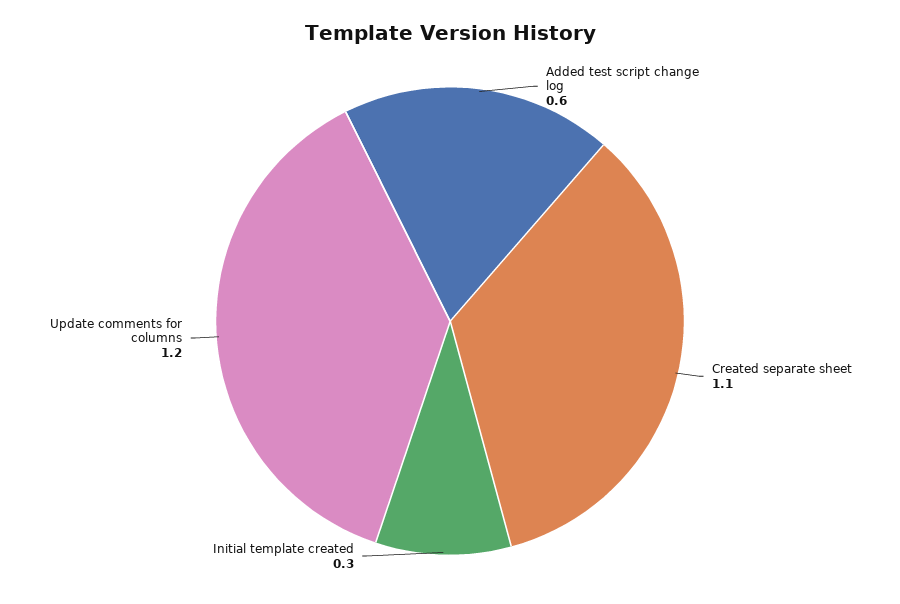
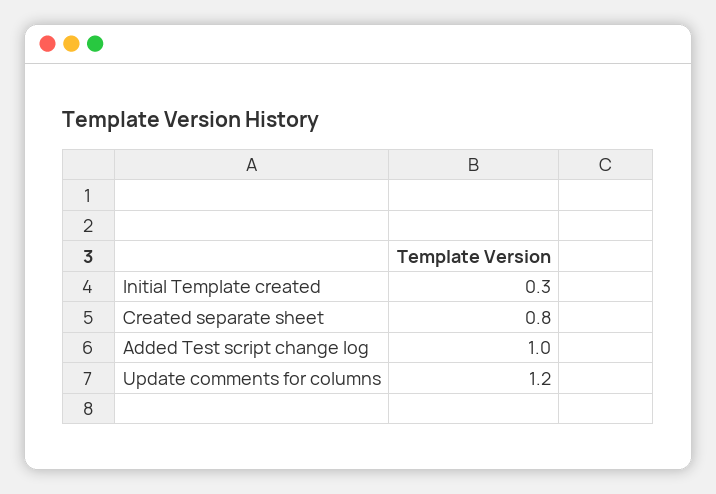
Added test script change log: 0.6 -> 1
Created separate sheet: 1.1 -> 0.8

